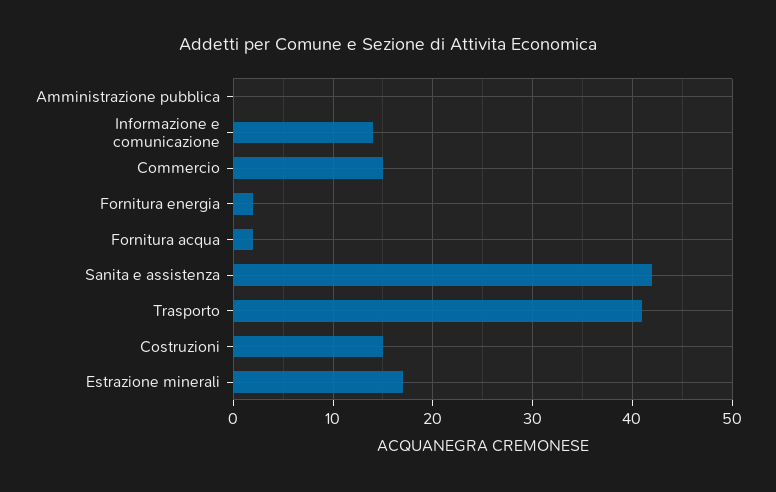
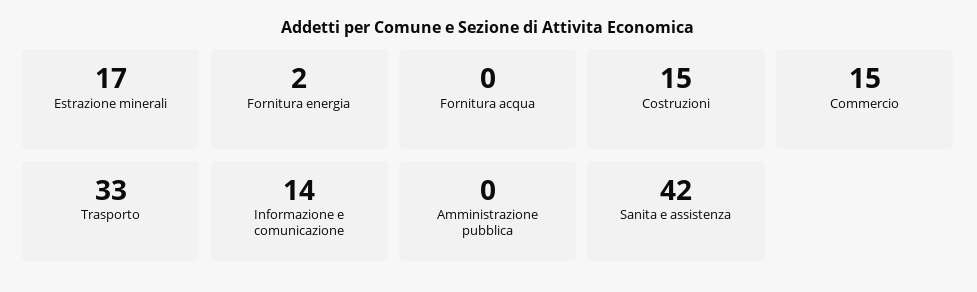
Fornitura acqua: 2 -> 0
Trasporto: 41 -> 33

